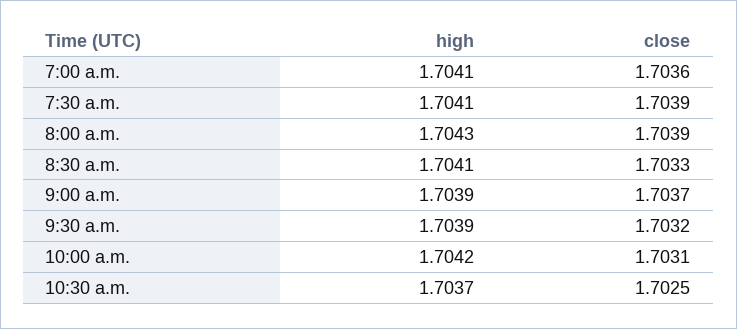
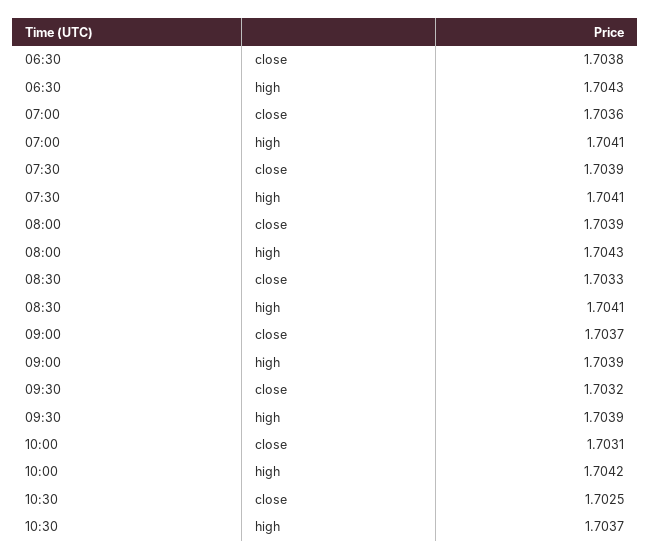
close, 06:30: none -> 1.7038
high, 06:30: none -> 1.7043

